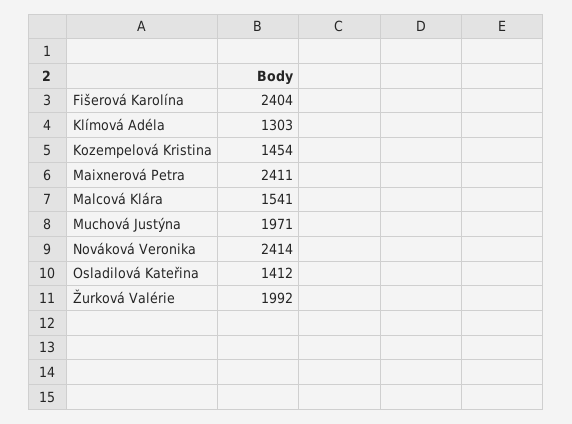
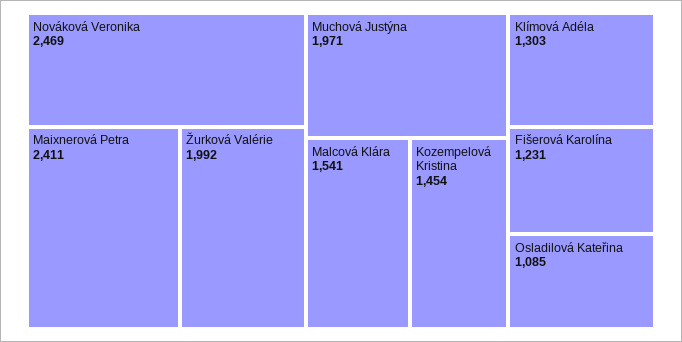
Fišerová Karolína: 2404 -> 1231
Nováková Veronika: 2414 -> 2469
Osladilová Kateřina: 1412 -> 1085

